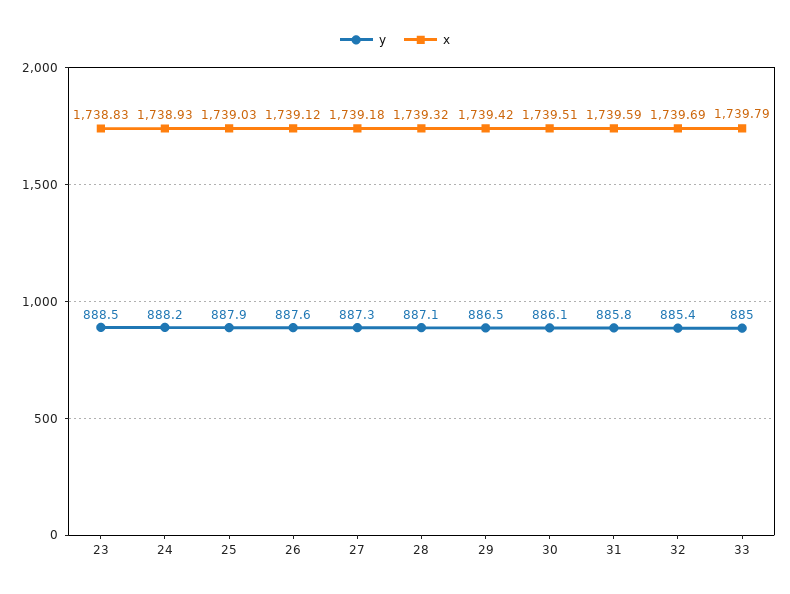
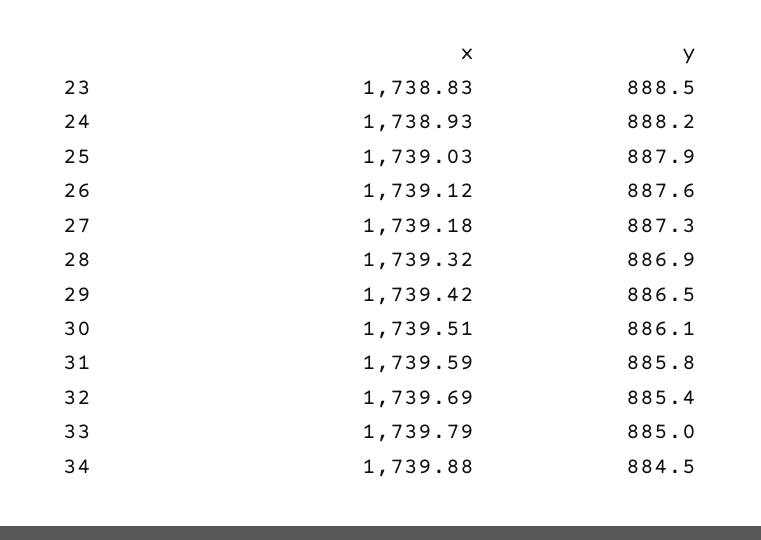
y, 28: 887.1 -> 886.9
x, 34: none -> 1739.88
y, 34: none -> 884.5

